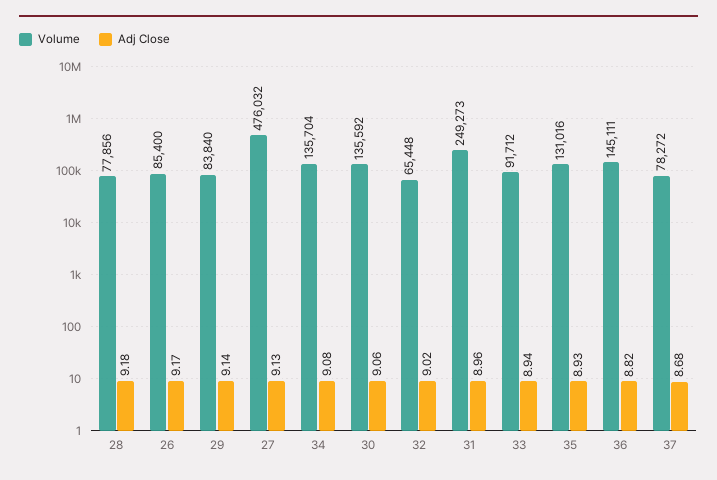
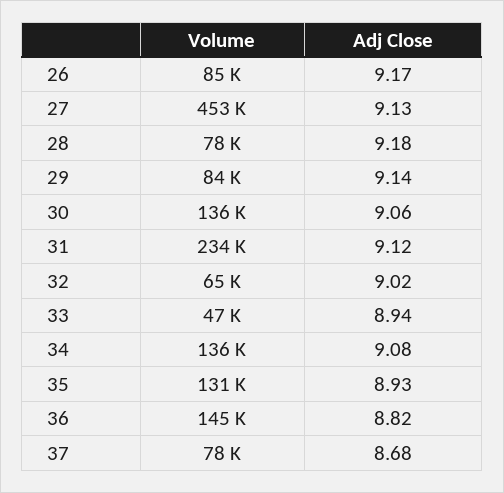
Volume, 27: 476032 -> 453000
Volume, 31: 249273 -> 234000
Adj Close, 31: 8.96 -> 9.12
Volume, 33: 91712 -> 47000

